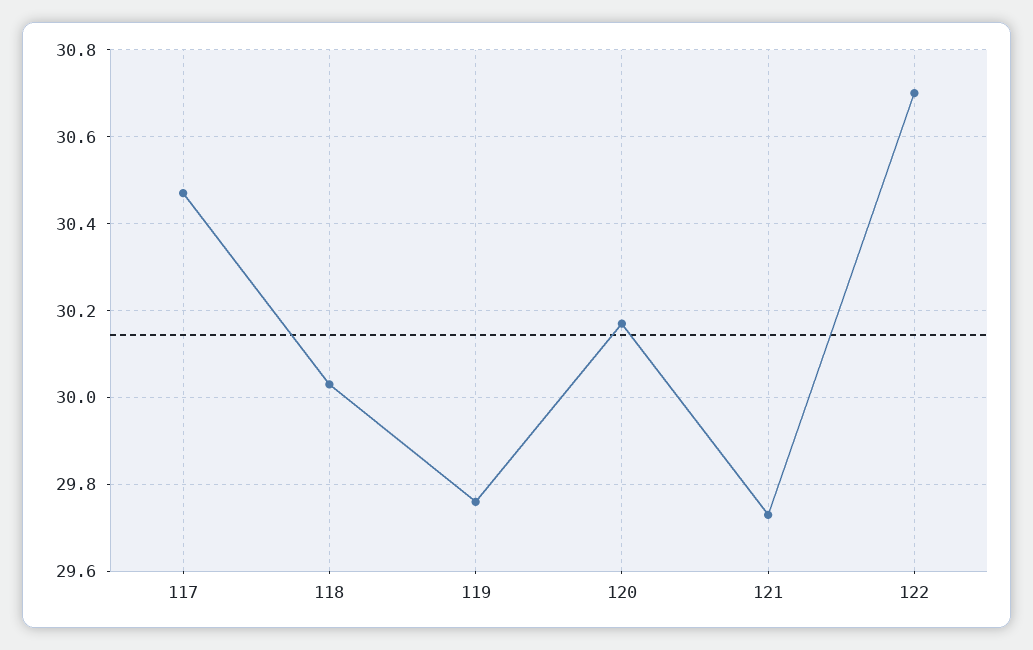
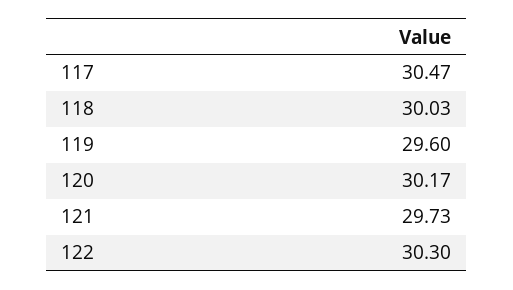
119: 29.75 -> 29.6
122: 30.7 -> 30.3

